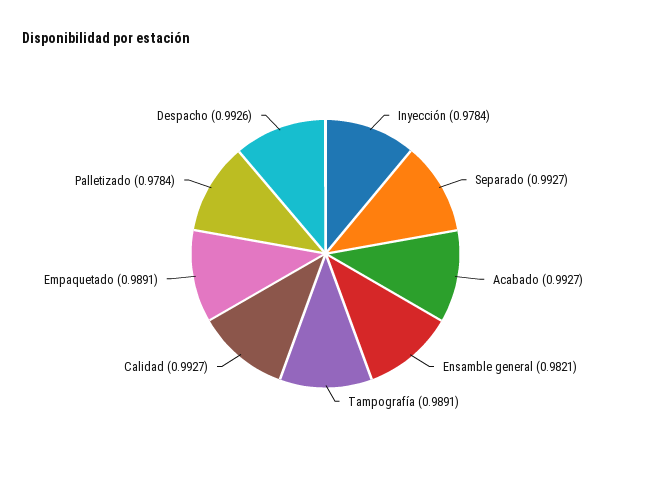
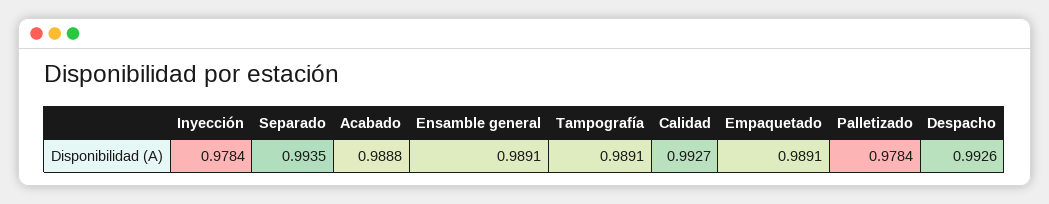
Separado: 0.9927 -> 0.9935
Acabado: 0.9927 -> 0.9888
Ensamble general: 0.9821 -> 0.9891

